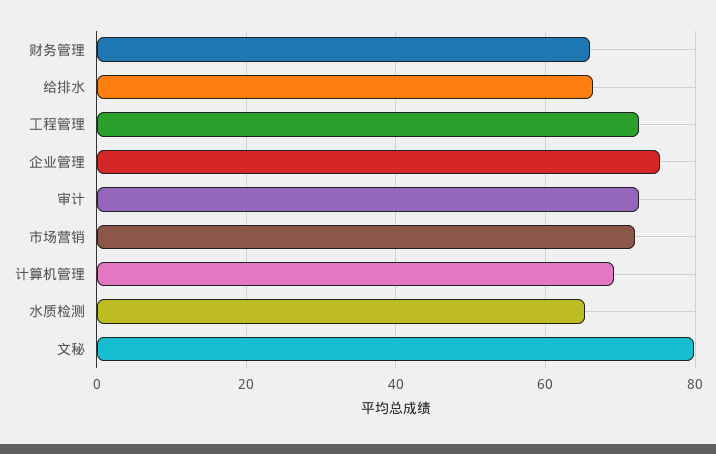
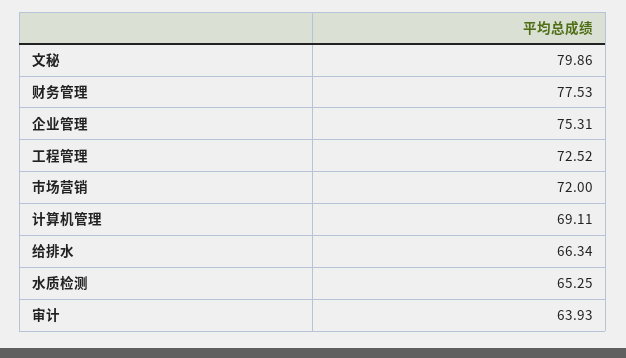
财务管理: 66 -> 77.53
审计: 72 -> 63.93

